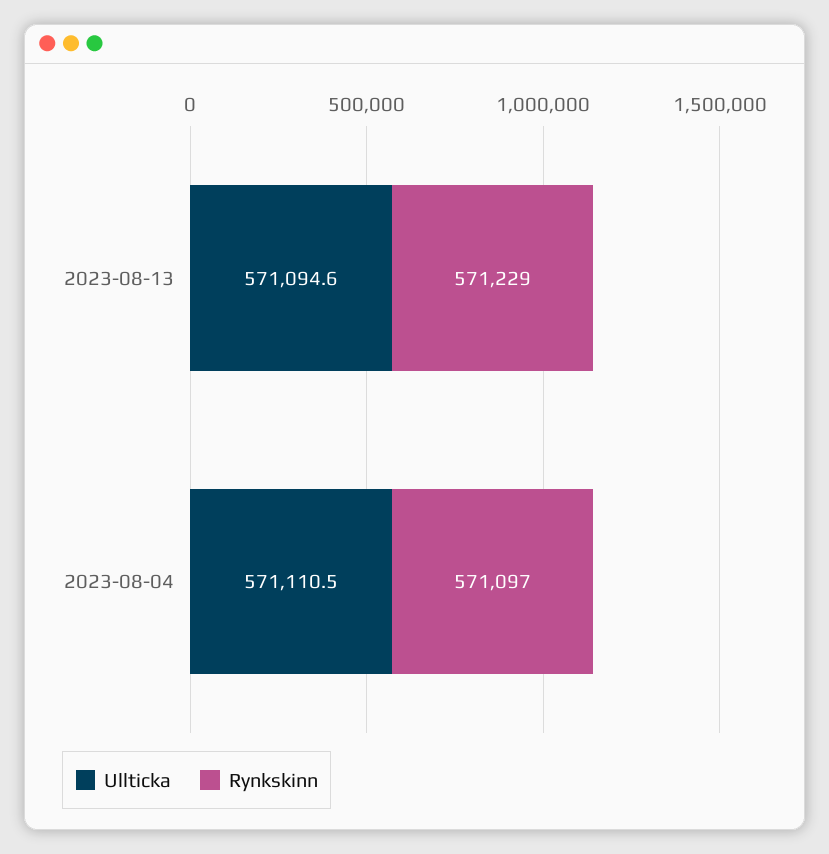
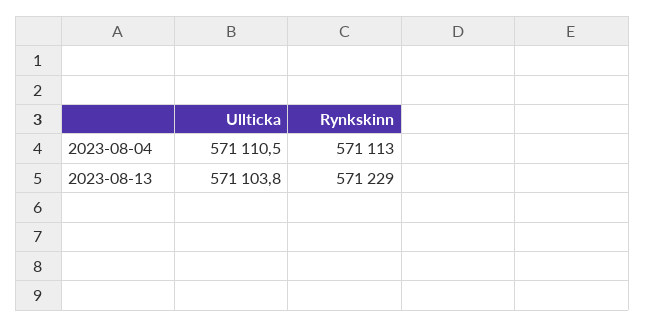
Ullticka, 2023-08-13: 571094.6 -> 571103.8
Rynkskinn, 2023-08-04: 571097 -> 571113

